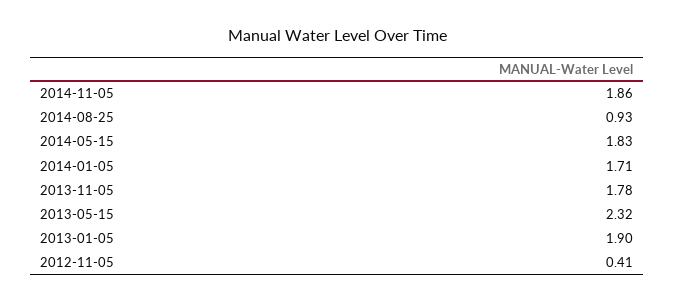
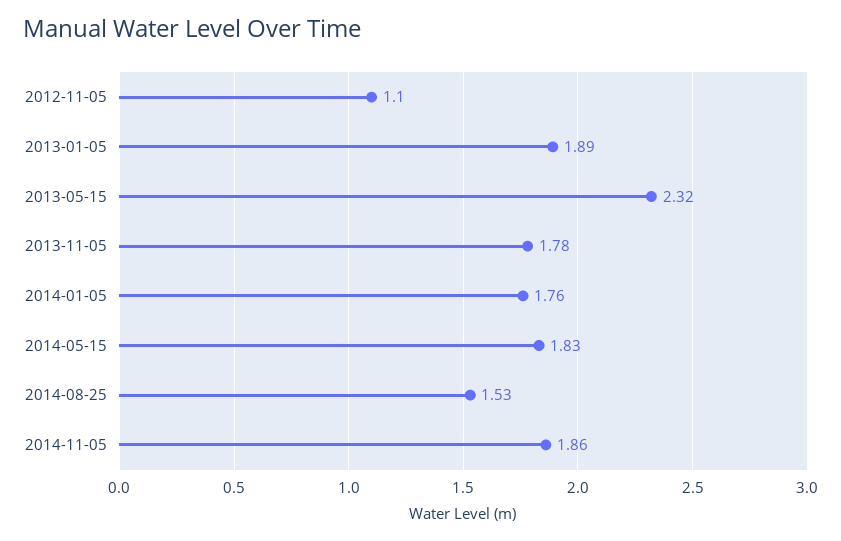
2014-08-25: 0.93 -> 1.53
2014-01-05: 1.71 -> 1.76
2013-01-05: 1.9 -> 1.89
2012-11-05: 0.41 -> 1.1

